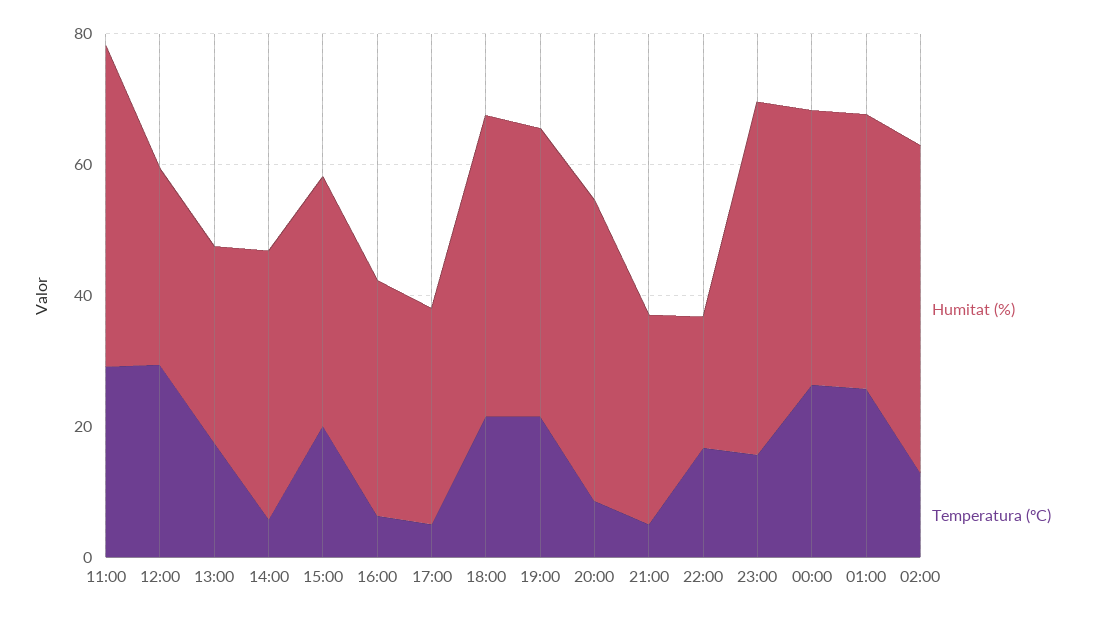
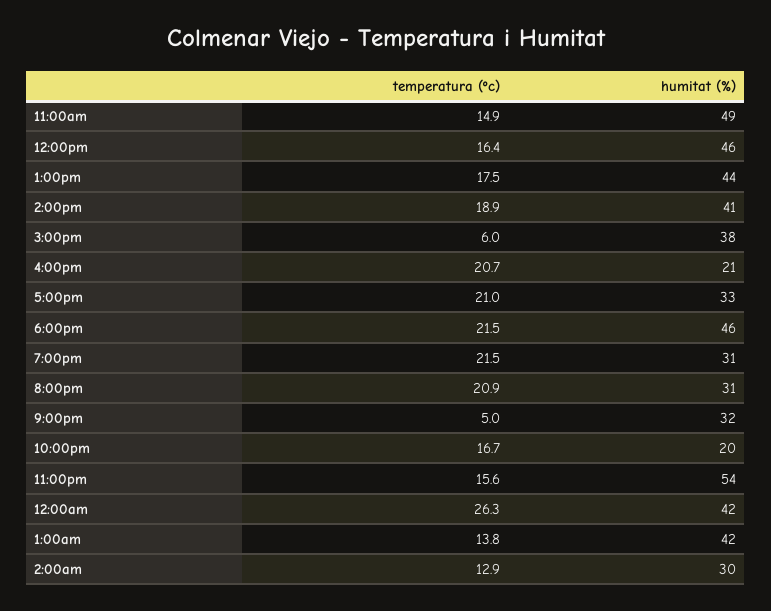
Temperatura (ºC), 11:00: 30 -> 14.9
Humitat (%), 12:00: 30 -> 46
Temperatura (ºC), 12:00: 30 -> 16.4
Humitat (%), 13:00: 30 -> 44
Temperatura (ºC), 14:00: 5 -> 18.9
Temperatura (ºC), 15:00: 20 -> 6
Humitat (%), 16:00: 35 -> 21
Temperatura (ºC), 16:00: 5 -> 20.7
Temperatura (ºC), 17:00: 5 -> 21
Humitat (%), 19:00: 45 -> 31
Humitat (%), 20:00: 45 -> 31
Temperatura (ºC), 20:00: 10 -> 20.9
Temperatura (ºC), 01:00: 25 -> 13.8
Humitat (%), 02:00: 50 -> 30

